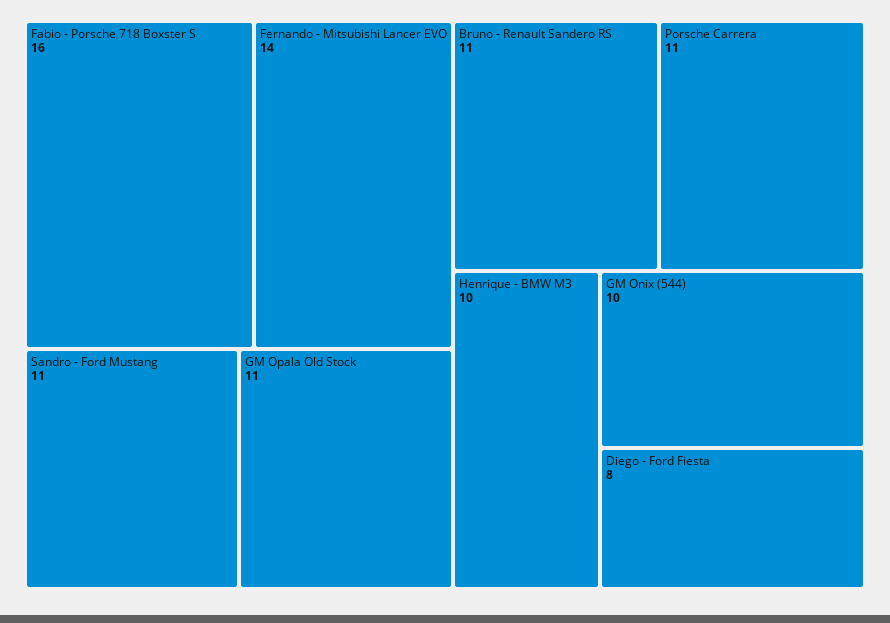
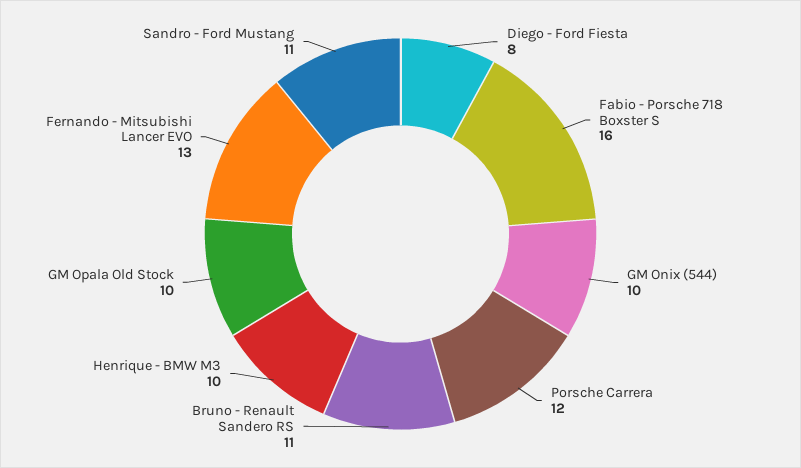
Fernando - Mitsubishi Lancer EVO: 14 -> 13
GM Opala Old Stock: 11 -> 10
Porsche Carrera: 11 -> 12

